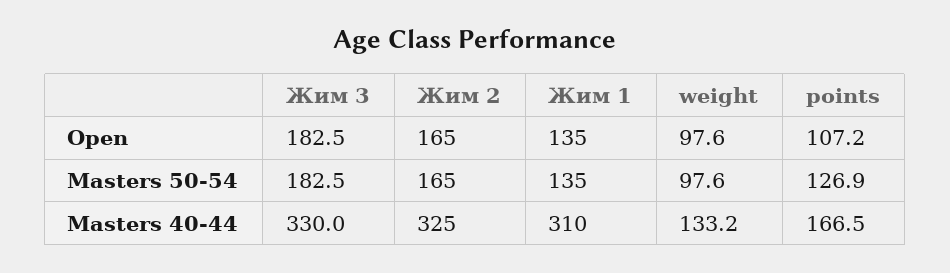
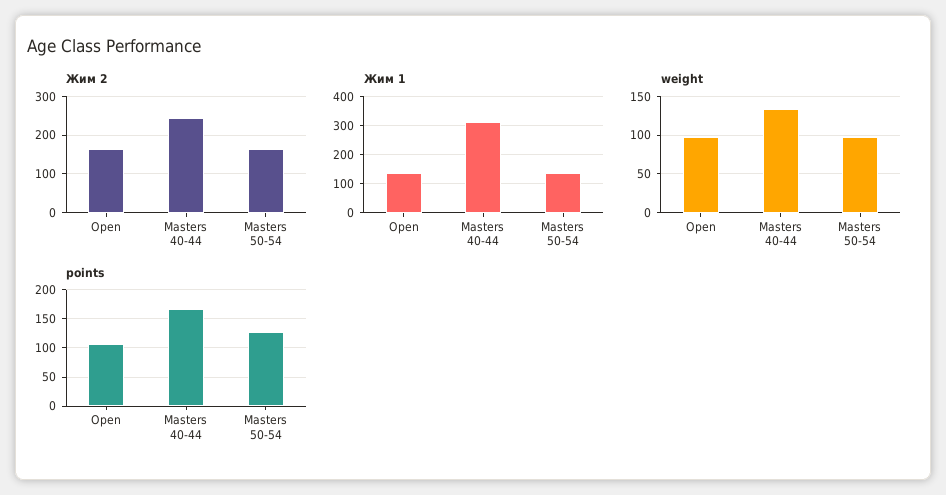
Жим 3, Open: 182.5 -> none
Жим 3, Masters 50-54: 182.5 -> none
Жим 3, Masters 40-44: 330 -> none
Жим 2, Masters 40-44: 325 -> 240

